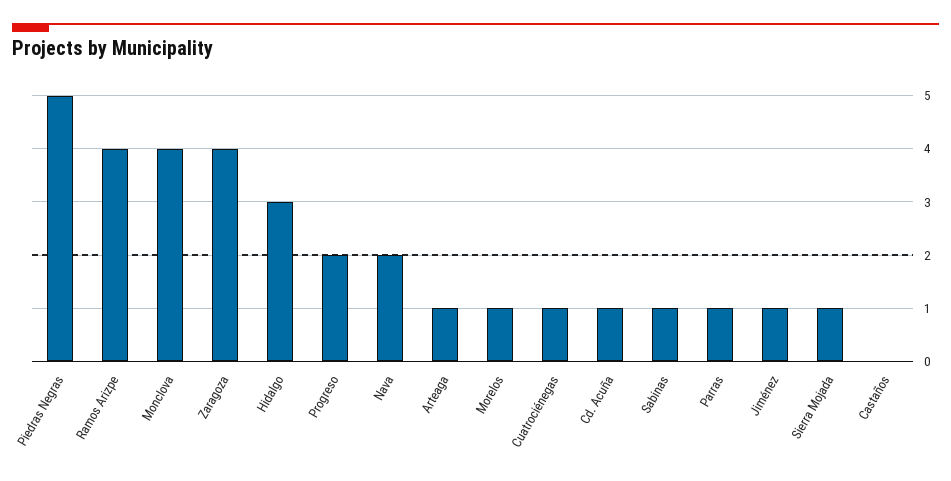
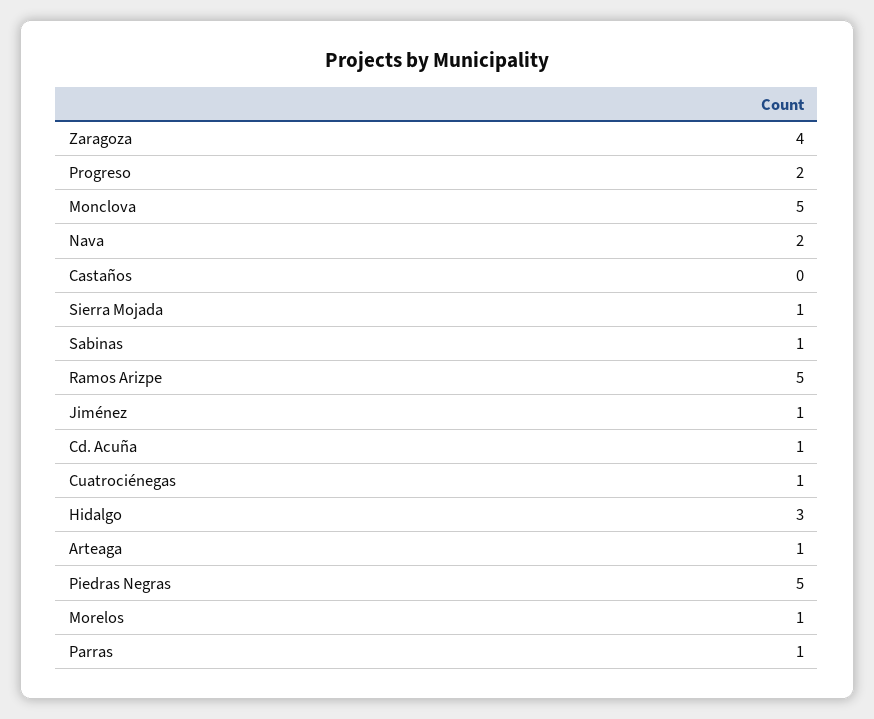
Ramos Arizpe: 4 -> 5
Monclova: 4 -> 5

